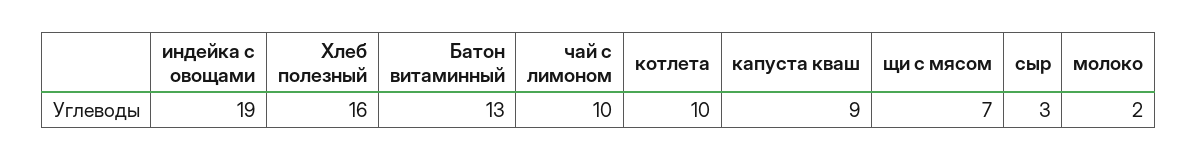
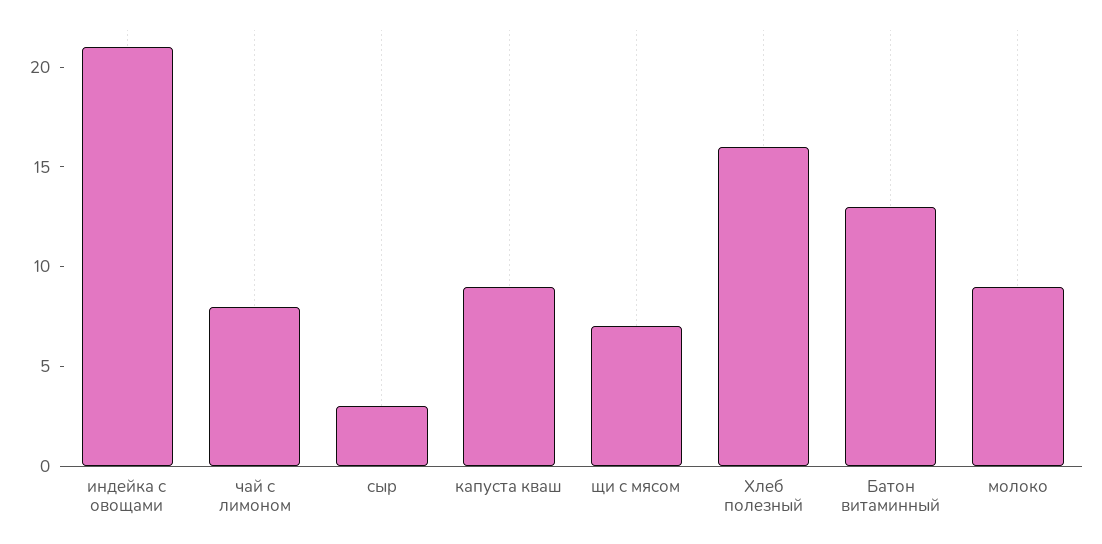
индейка с овощами: 19 -> 21
чай с лимоном: 10 -> 8
котлета: 10 -> none
молоко: 2 -> 9

